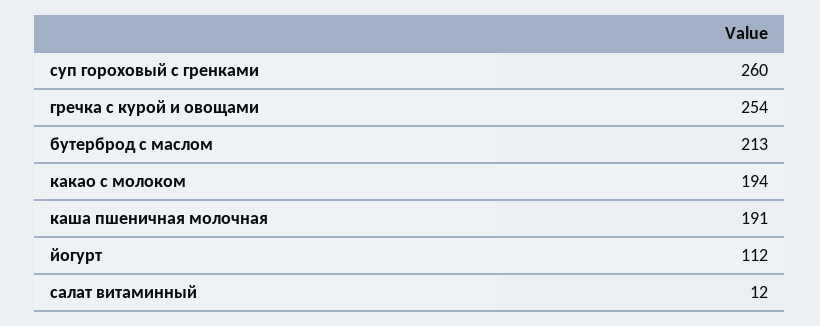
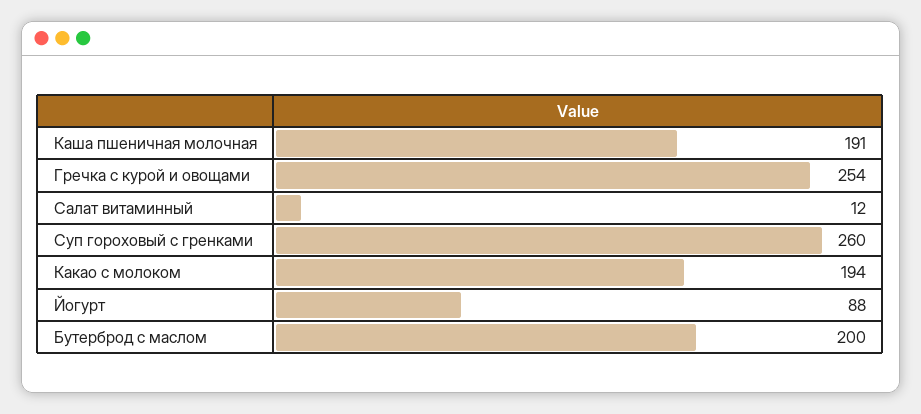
бутерброд с маслом: 213 -> 200
йогурт: 112 -> 88

